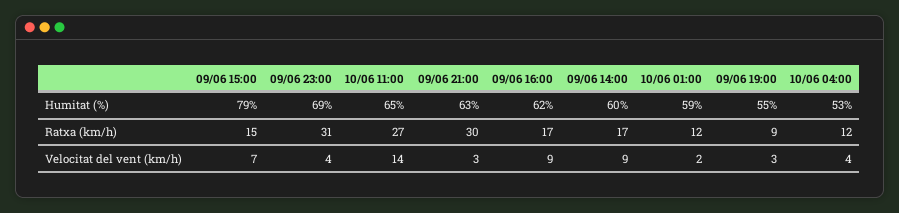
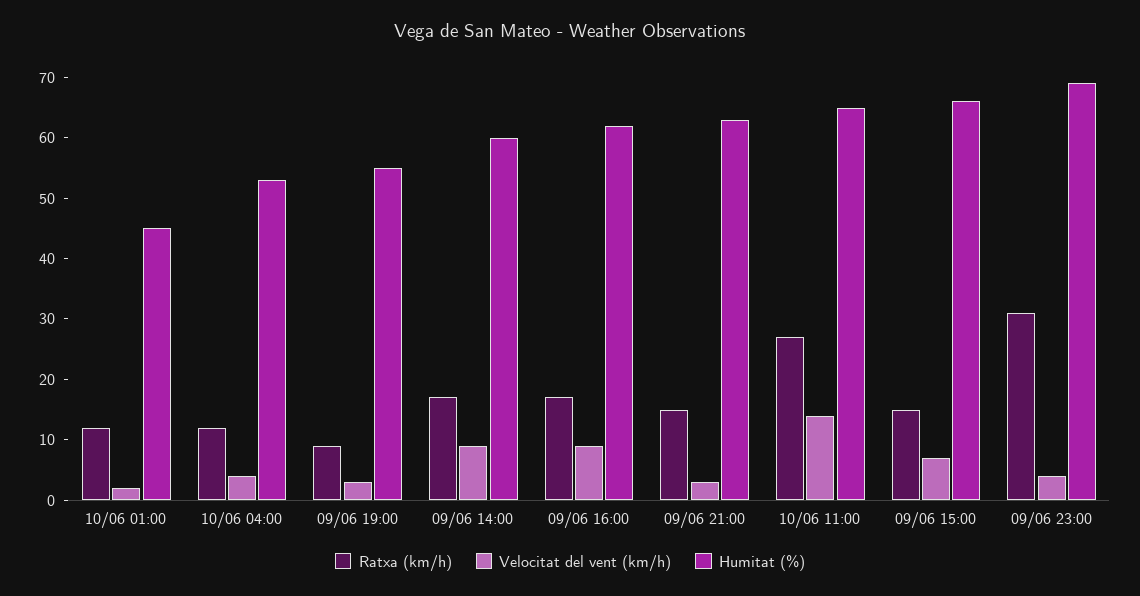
Humitat (%), 09/06 15:00: 79 -> 65
Humitat (%), 10/06 01:00: 59 -> 45
Ratxa (km/h), 09/06 21:00: 30 -> 15

